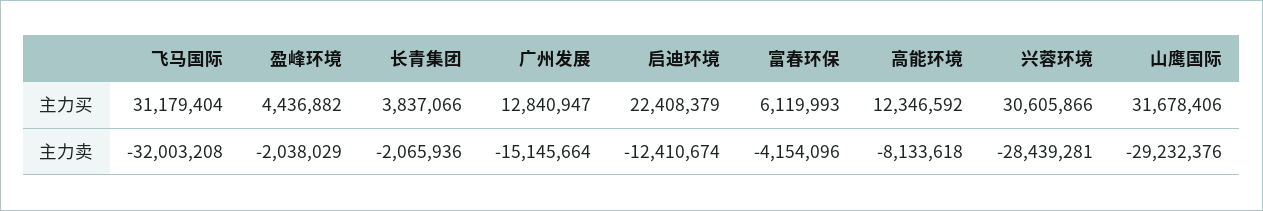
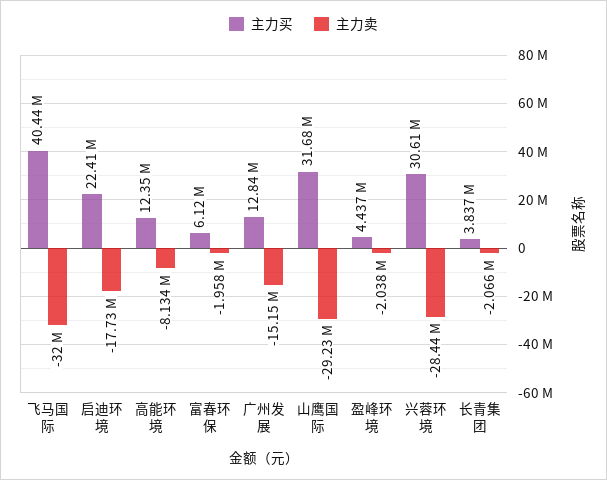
主力买, 飞马国际: 31179404 -> 40440000
主力卖, 启迪环境: -12410674 -> -17730000
主力卖, 富春环保: -4154096 -> -1958000

